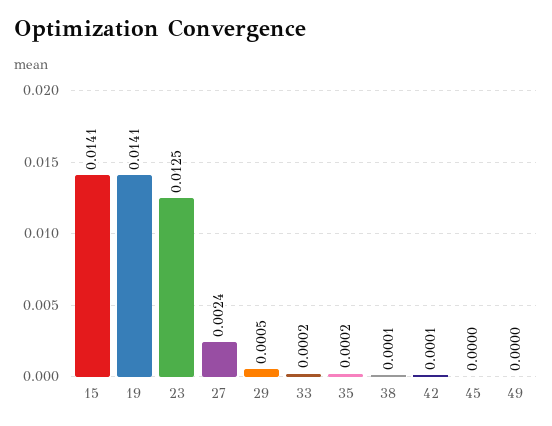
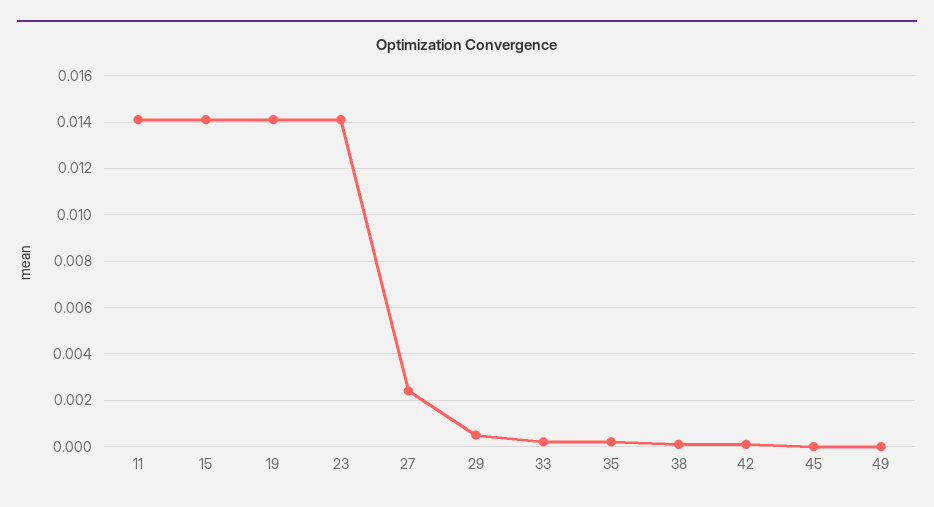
23: 0.0125 -> 0.014
11: none -> 0.014

